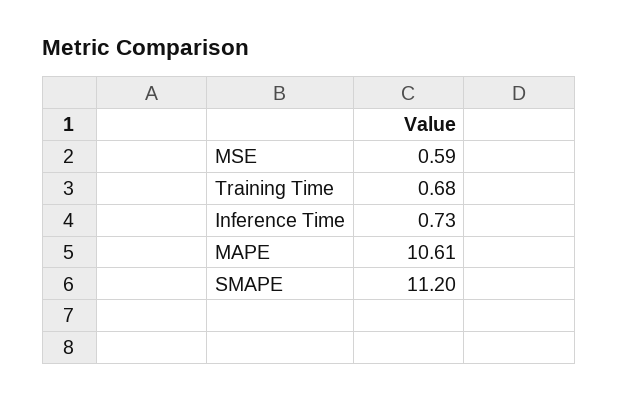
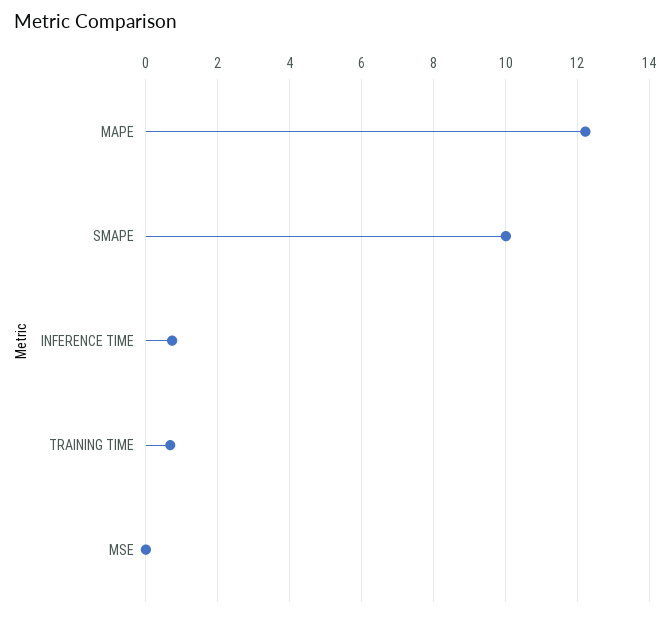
MSE: 0.59 -> 0
MAPE: 10.61 -> 12.2
SMAPE: 11.2 -> 10

